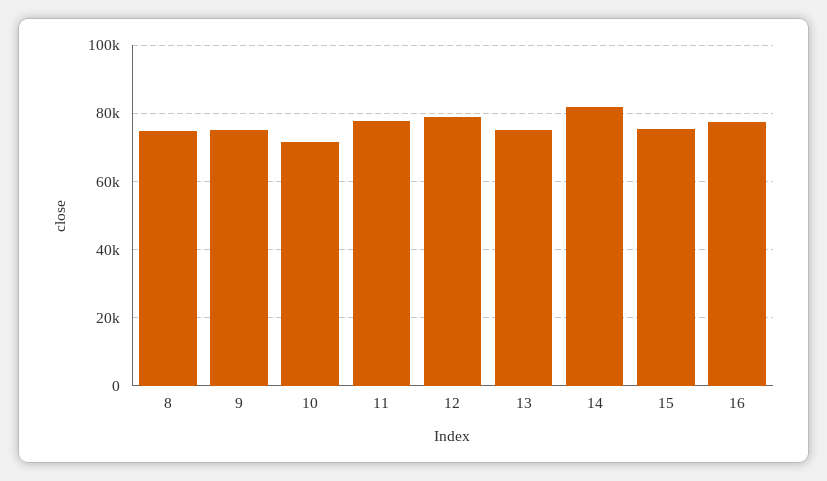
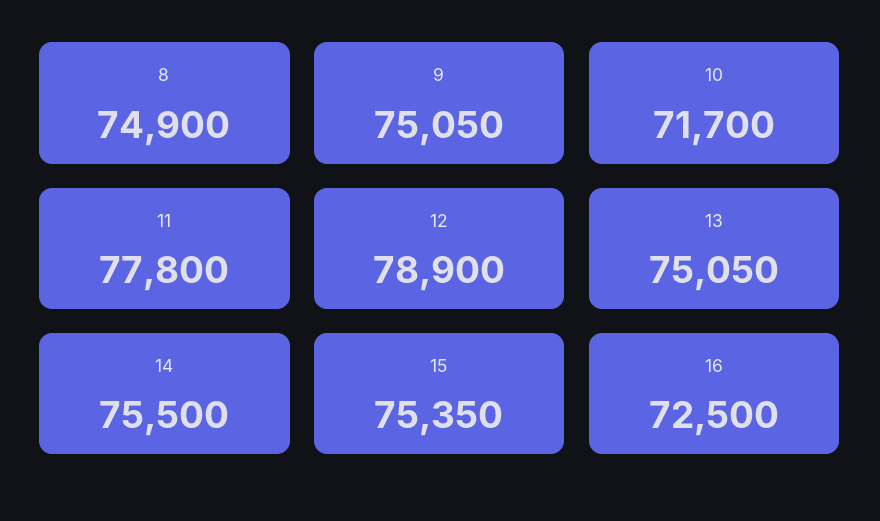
14: 82000 -> 75500
16: 78000 -> 72500

